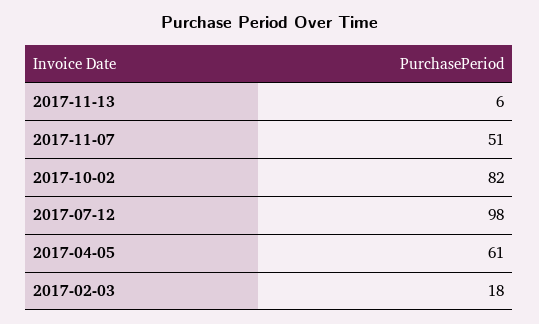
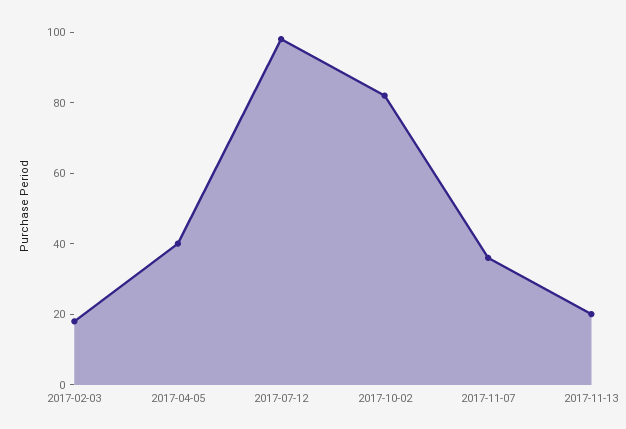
2017-11-13: 6 -> 20
2017-11-07: 51 -> 35
2017-04-05: 61 -> 40

